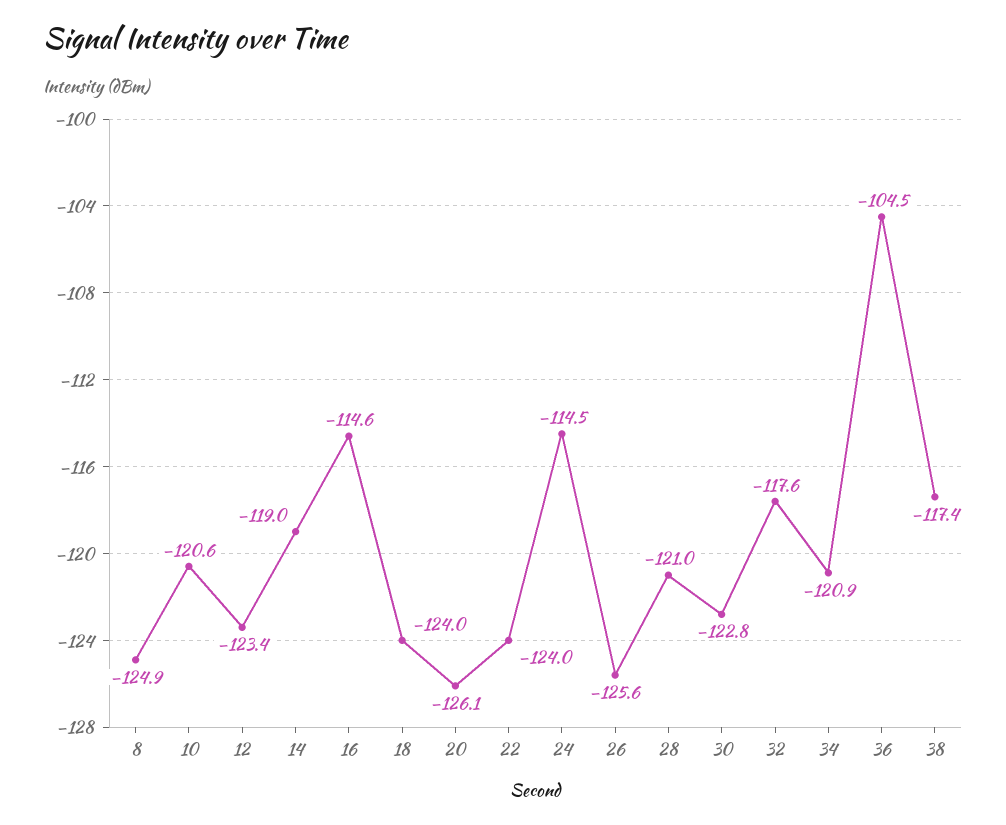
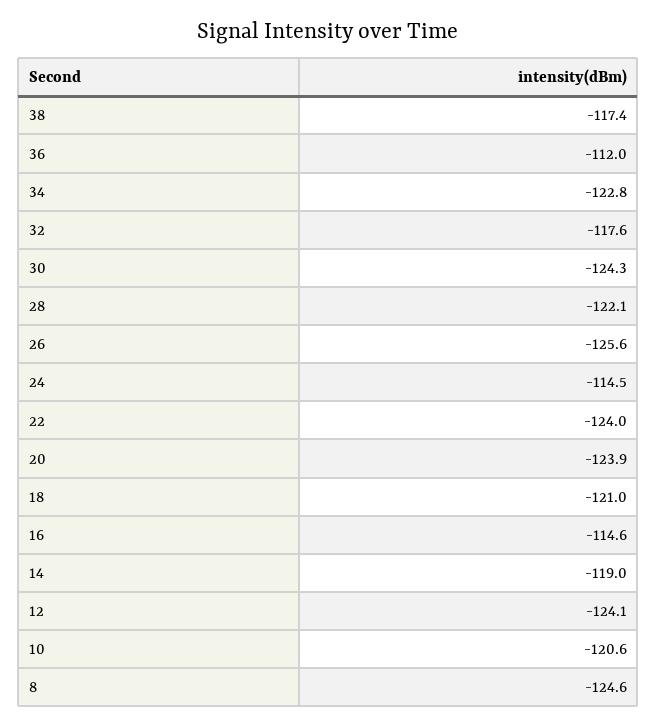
8: -124.9 -> -124.6
12: -123.4 -> -124.1
18: -124 -> -121
20: -126.1 -> -123.9
28: -121 -> -122.1
30: -122.8 -> -124.3
34: -120.9 -> -122.8
36: -104.5 -> -112

